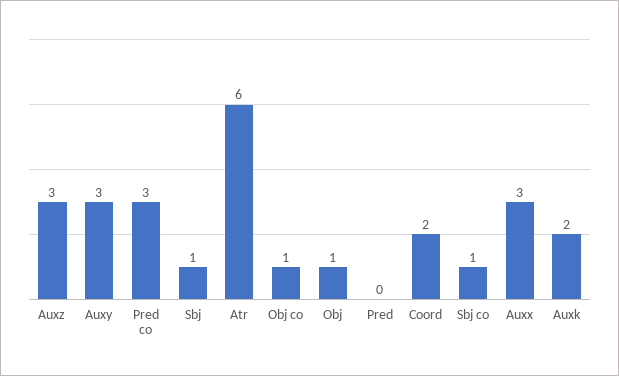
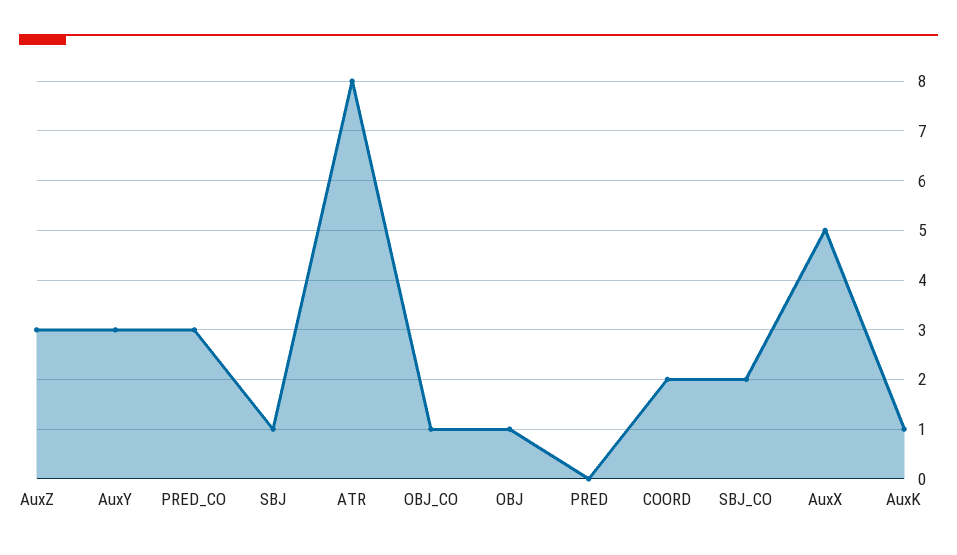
Atr: 6 -> 8
Sbj co: 1 -> 2
Auxx: 3 -> 5
Auxk: 2 -> 1

